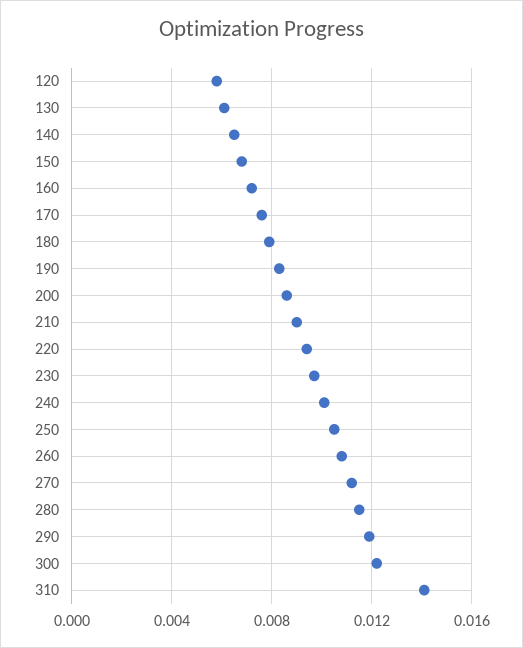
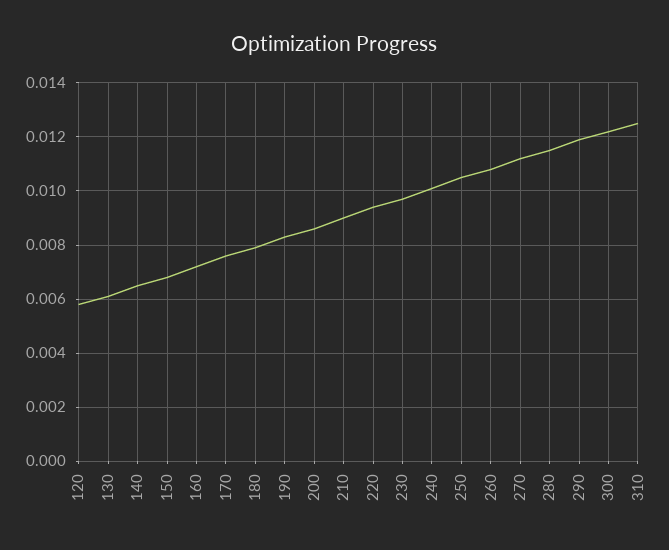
310: 0.014 -> 0.0125

